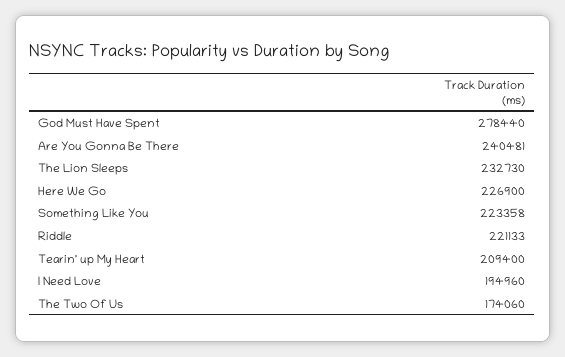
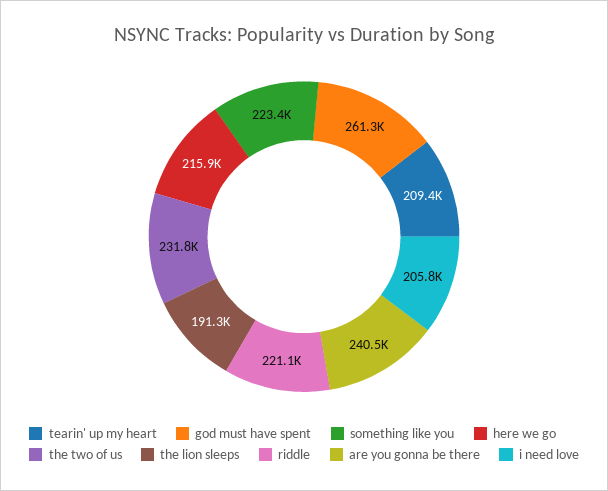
God Must Have Spent: 278440 -> 261300
The Lion Sleeps: 232730 -> 191300
Here We Go: 226900 -> 215900
I Need Love: 194960 -> 205800
The Two Of Us: 174060 -> 231800

